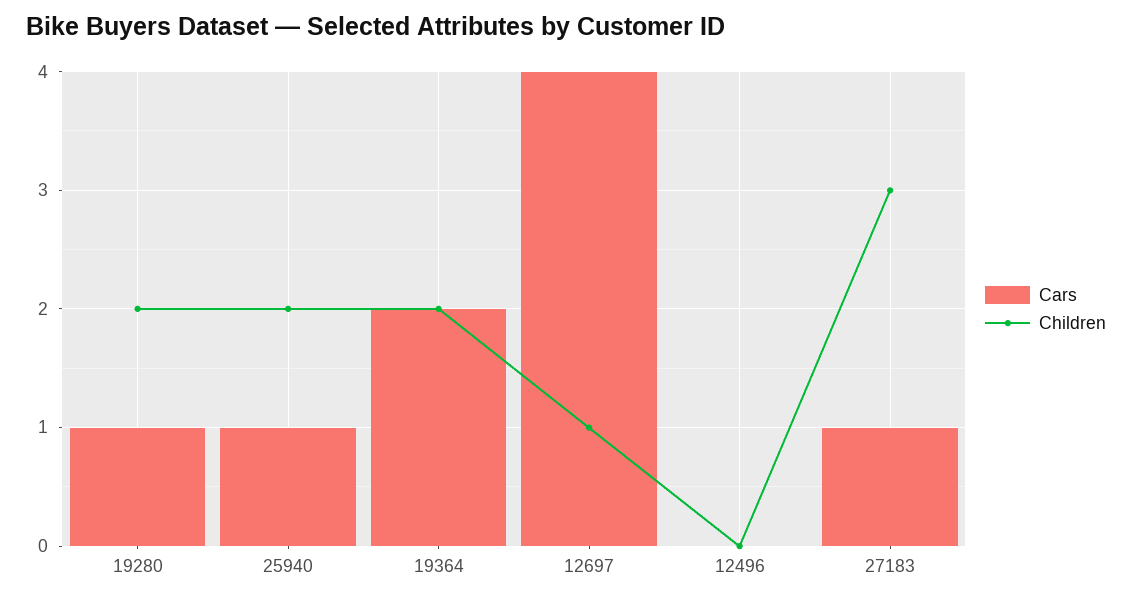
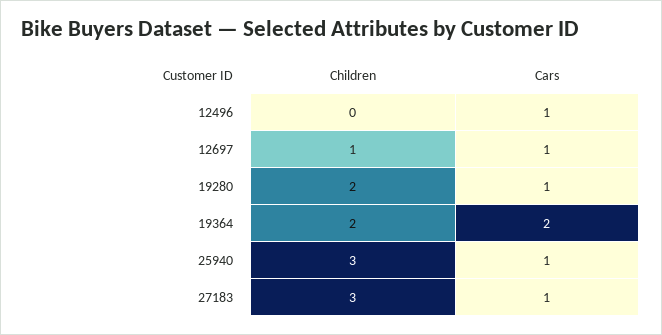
Children, 25940: 2 -> 3
Cars, 12697: 4 -> 1
Cars, 12496: 0 -> 1

